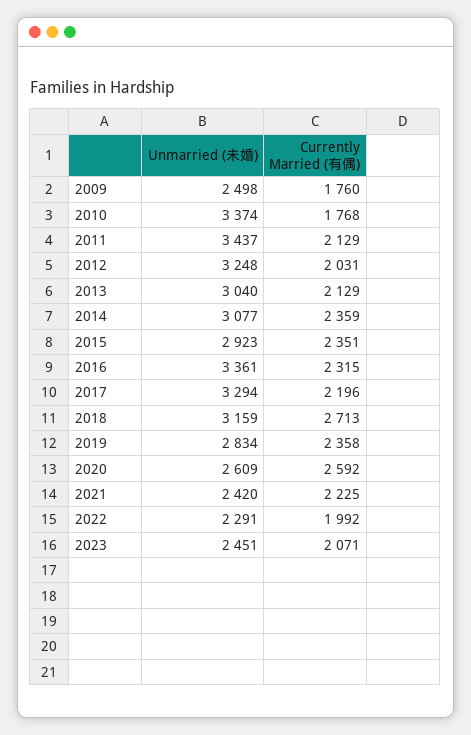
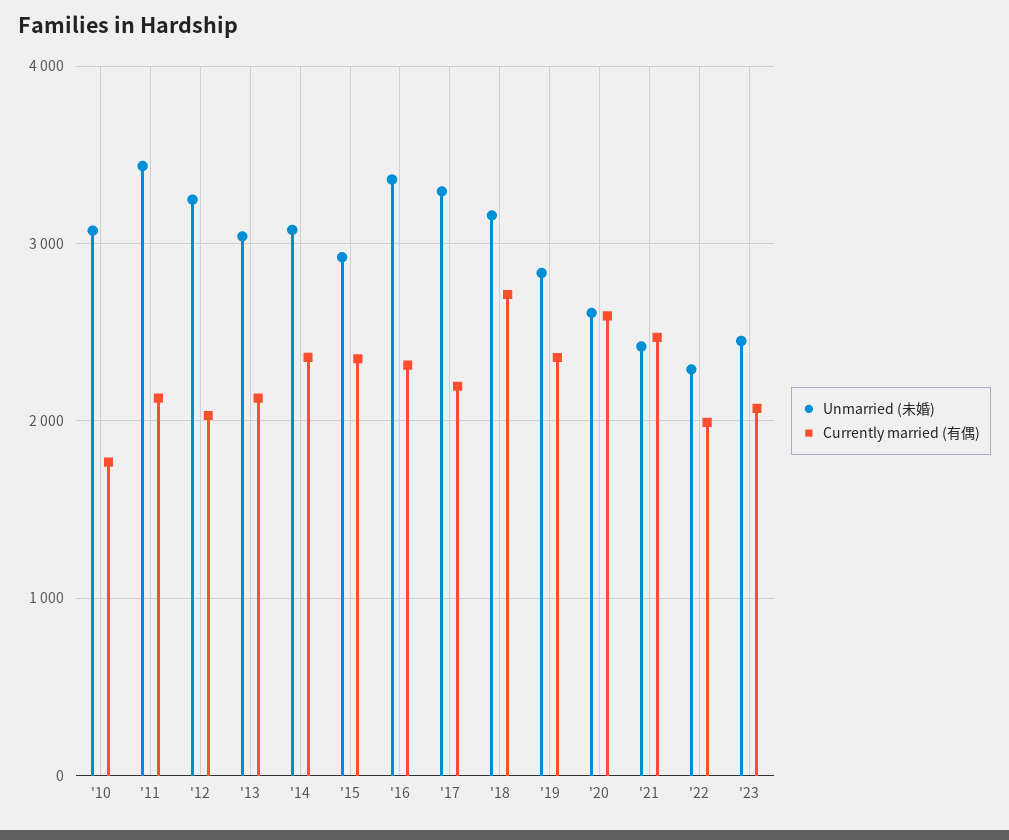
Unmarried (未婚), 2009: 2498 -> none
Currently Married (有偶), 2009: 1760 -> none
Unmarried (未婚), 2010: 3374 -> 3100
Currently Married (有偶), 2021: 2225 -> 2500

